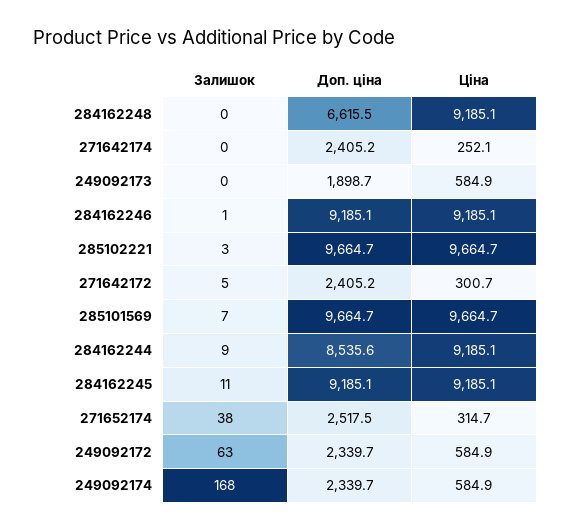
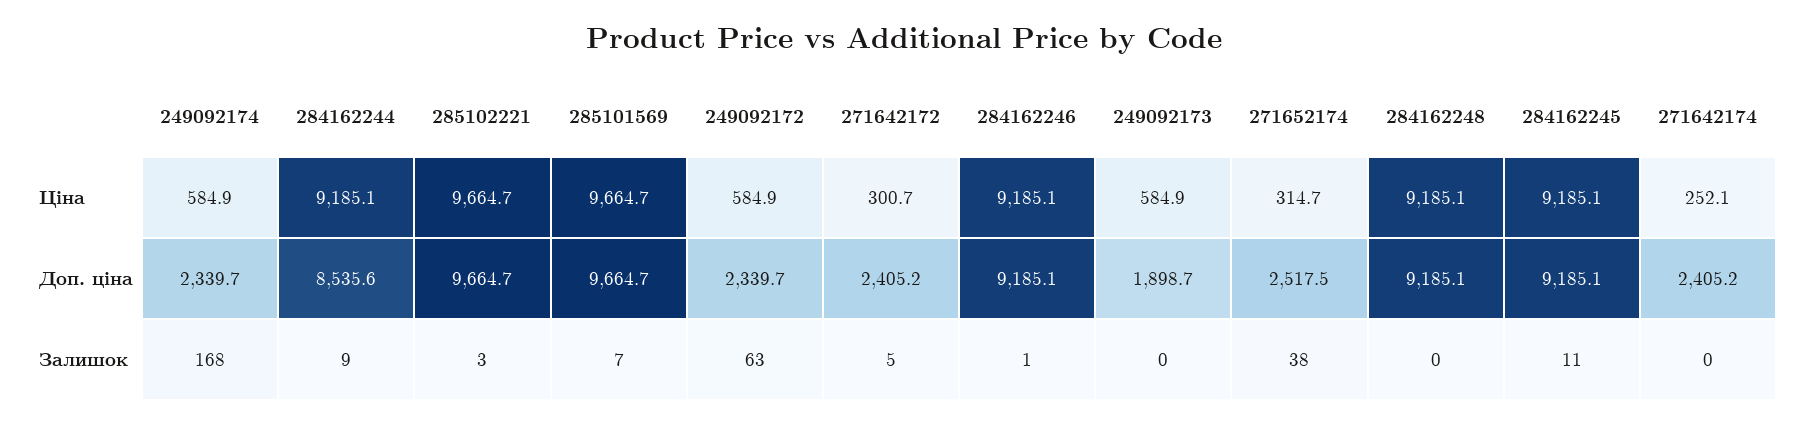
Доп. ціна, 284162248: 6615.5 -> 9185.1

